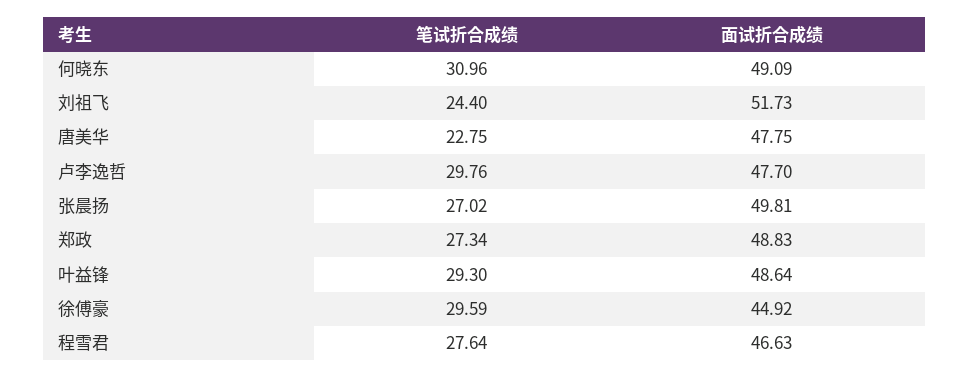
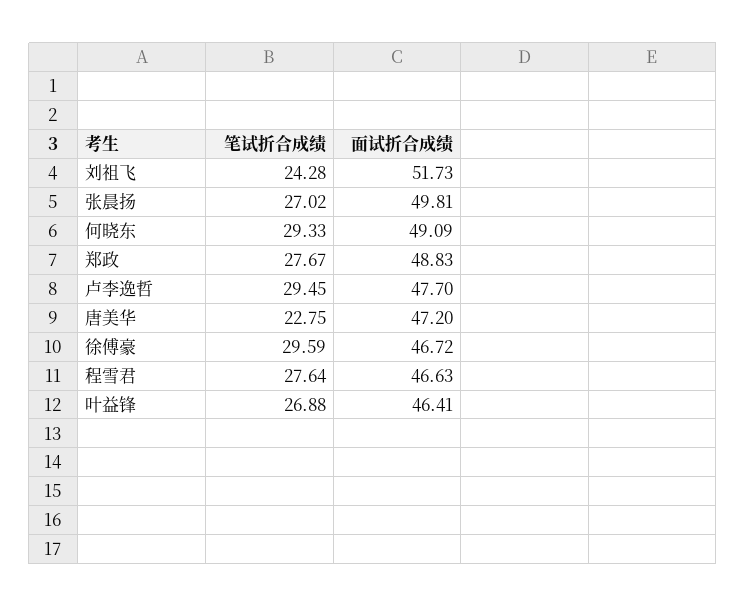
笔试折合成绩, 何晓东: 30.96 -> 29.33
笔试折合成绩, 刘祖飞: 24.4 -> 24.28
面试折合成绩, 唐美华: 47.75 -> 47.2
笔试折合成绩, 卢李逸哲: 29.76 -> 29.45
笔试折合成绩, 郑政: 27.34 -> 27.67
笔试折合成绩, 叶益锋: 29.3 -> 26.88
面试折合成绩, 叶益锋: 48.64 -> 46.41
面试折合成绩, 徐傅豪: 44.92 -> 46.72

